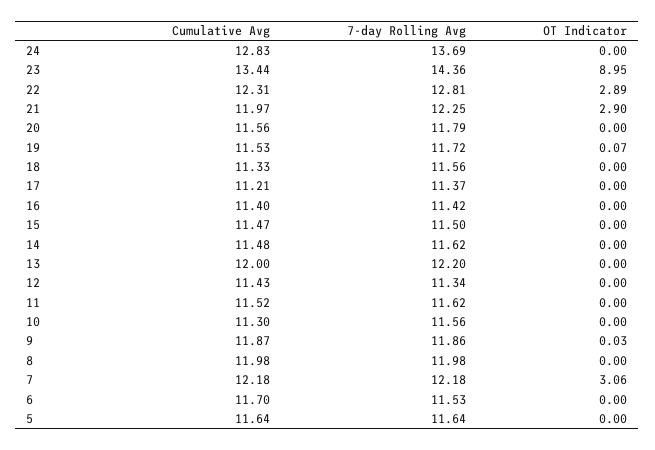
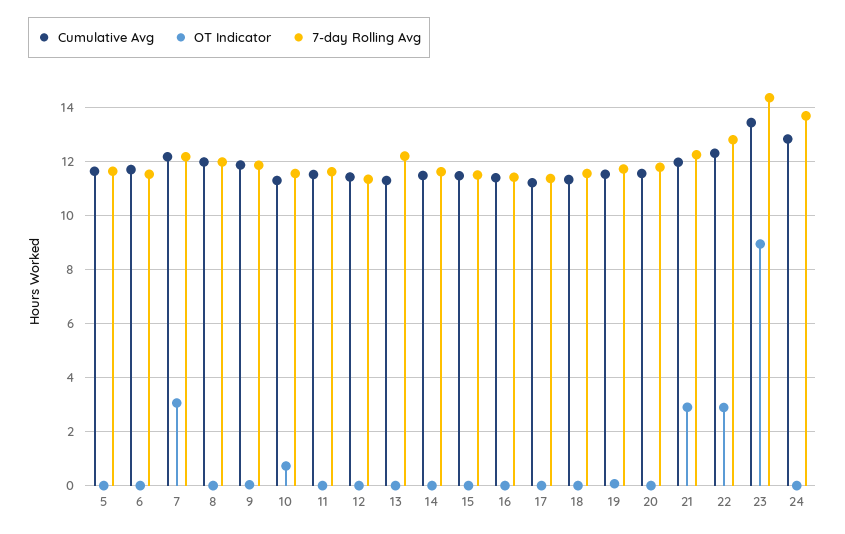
Cumulative Avg, 13: 12 -> 11.25
OT Indicator, 10: 0 -> 0.75

